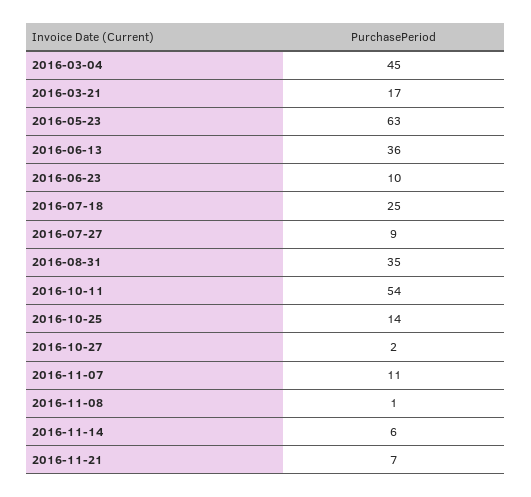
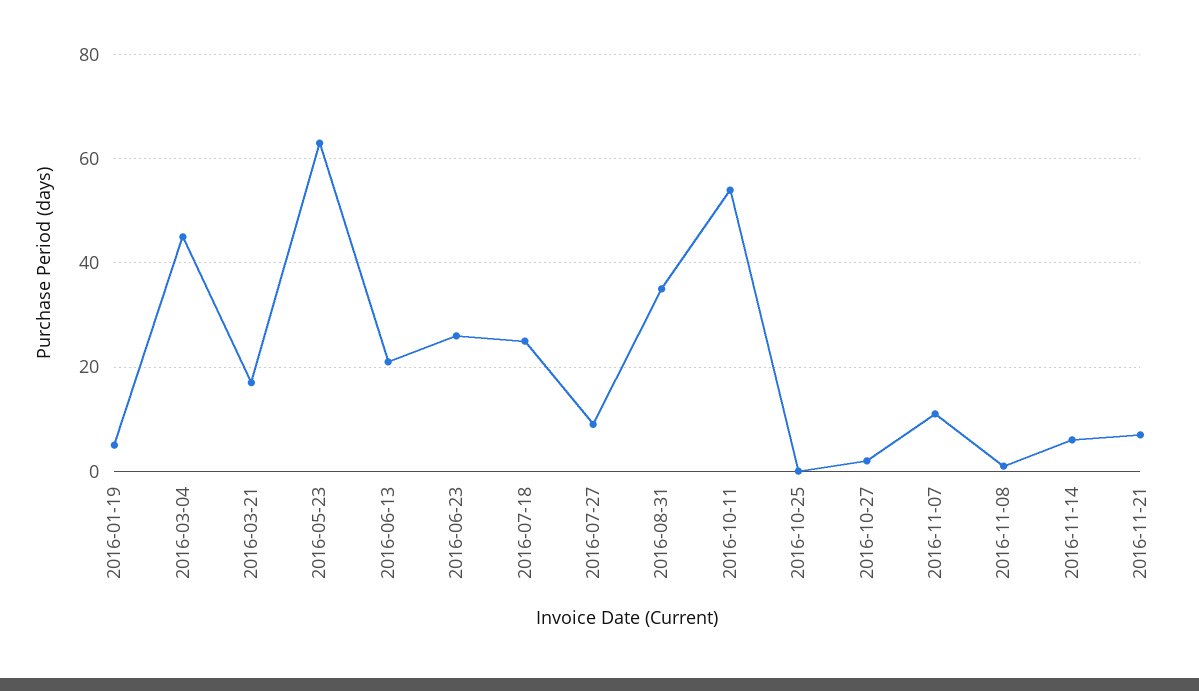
2016-06-13: 36 -> 20
2016-06-23: 10 -> 25
2016-10-25: 14 -> 0
2016-01-19: none -> 5

